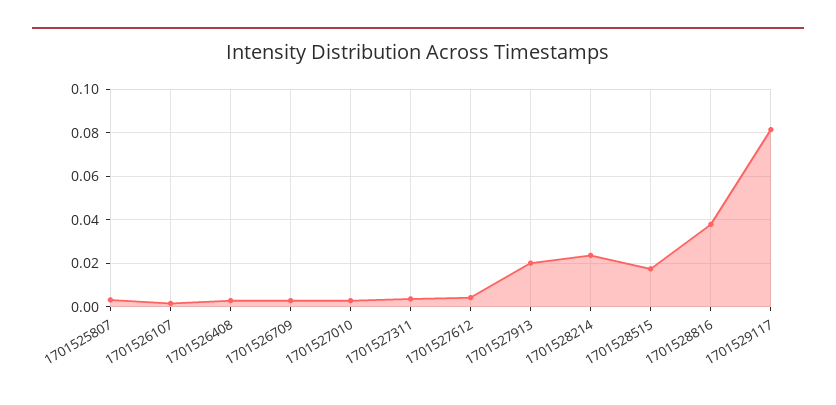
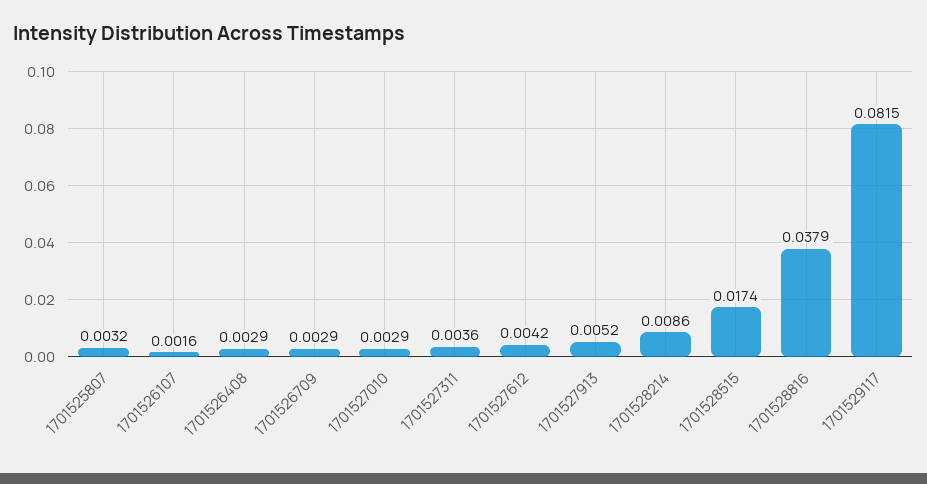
1701527913: 0.02 -> 0.0052
1701528214: 0.025 -> 0.0086

